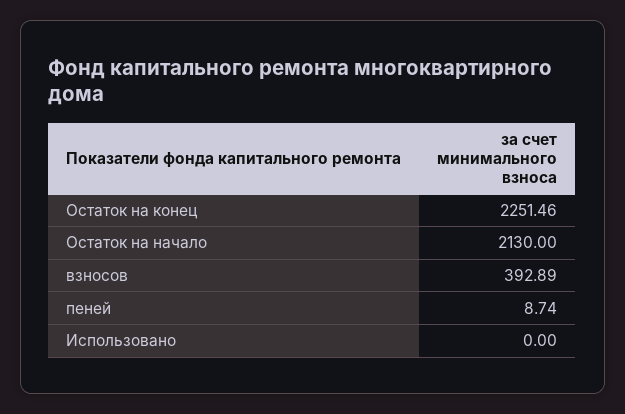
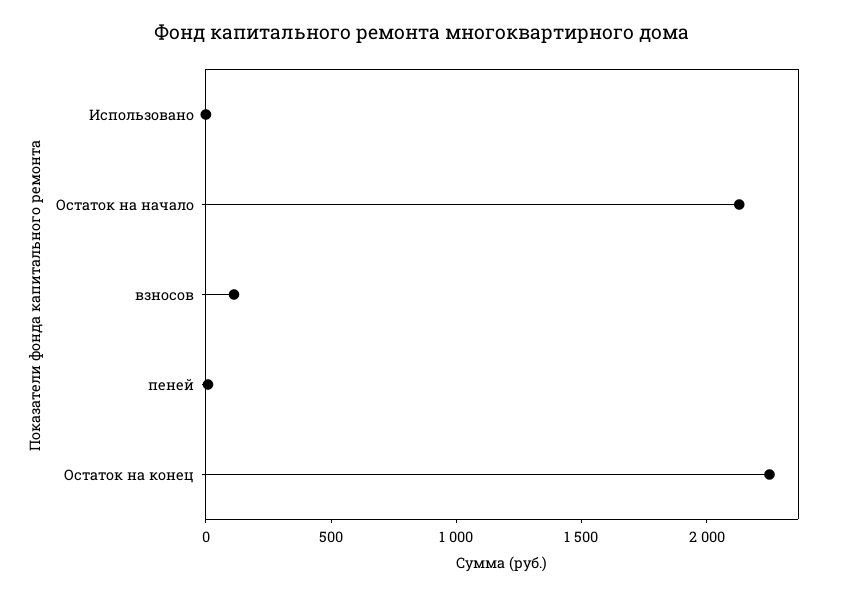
взносов: 392.89 -> 100

